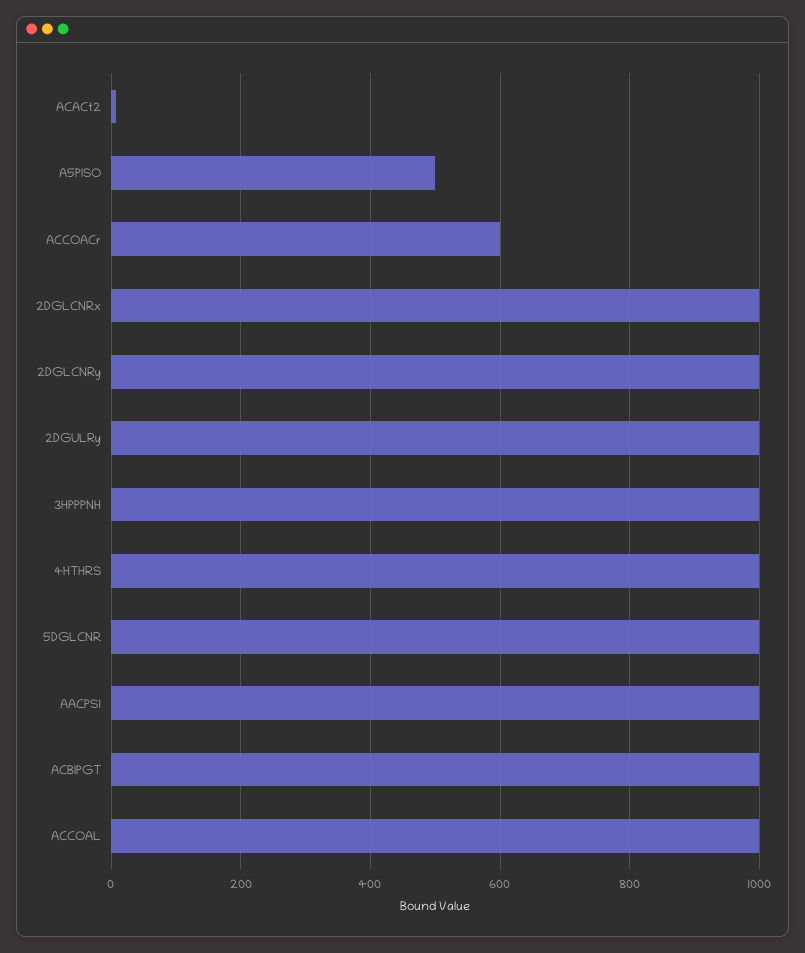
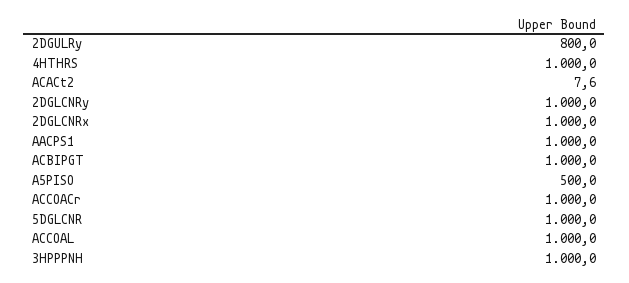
ACCOACr: 600 -> 1000
2DGULRy: 1000 -> 800

